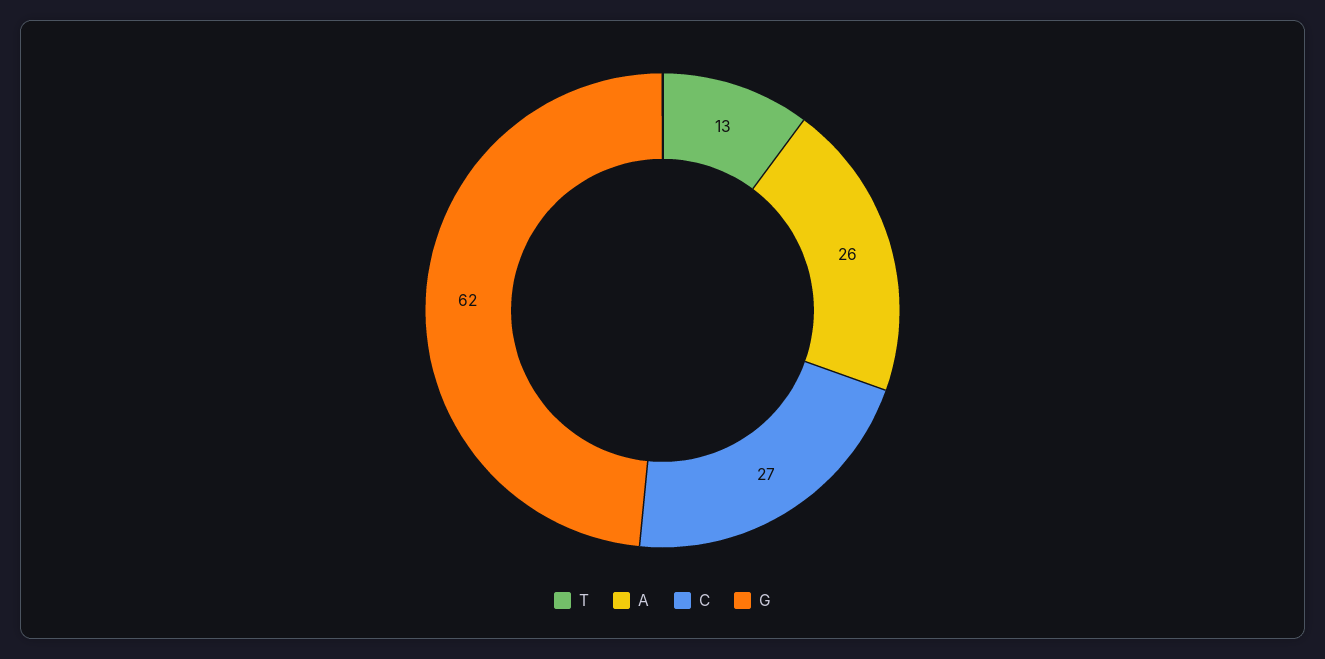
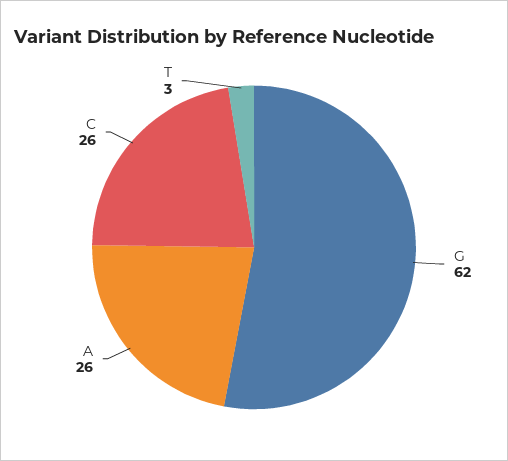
T: 13 -> 3
C: 27 -> 26

